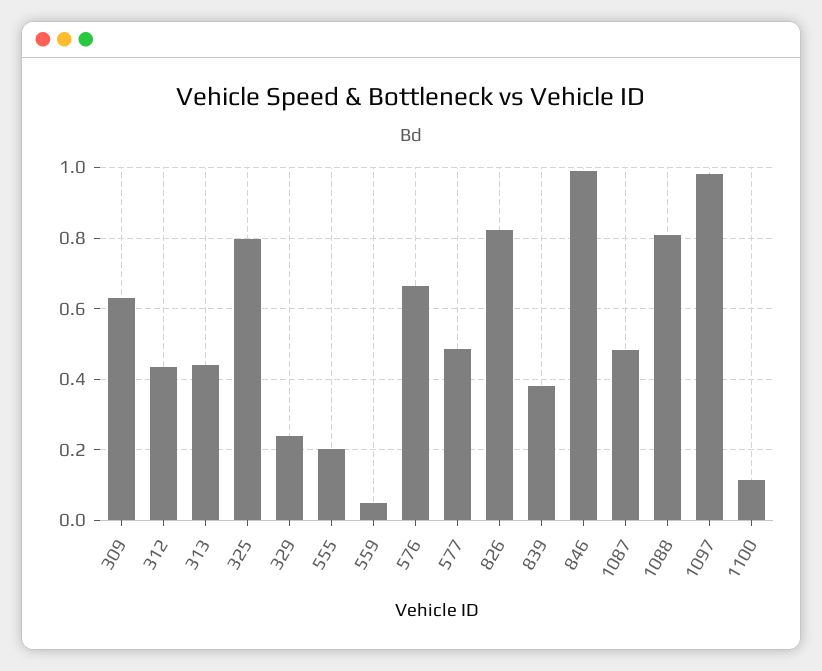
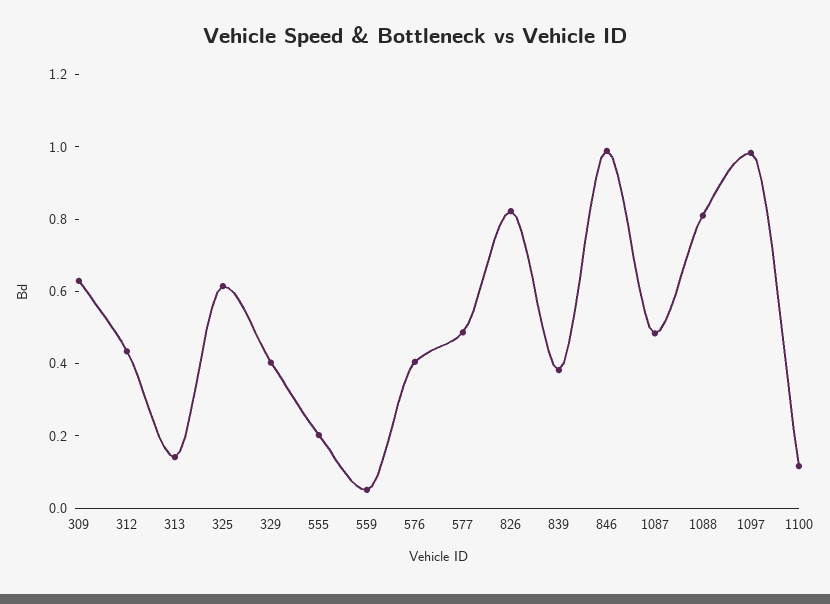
313: 0.44 -> 0.15
325: 0.8 -> 0.6
329: 0.24 -> 0.4
576: 0.66 -> 0.4

